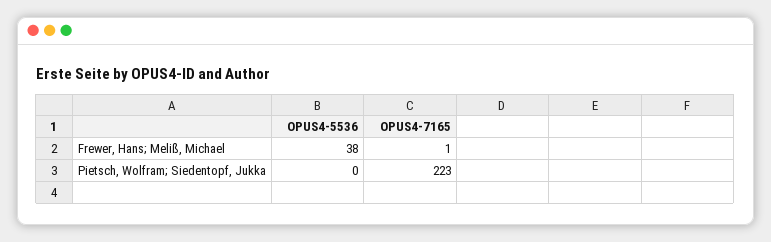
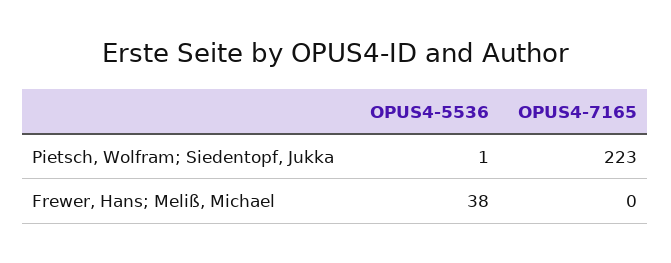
OPUS4-7165, Frewer, Hans; Meliß, Michael: 1 -> 0
OPUS4-5536, Pietsch, Wolfram; Siedentopf, Jukka: 0 -> 1

